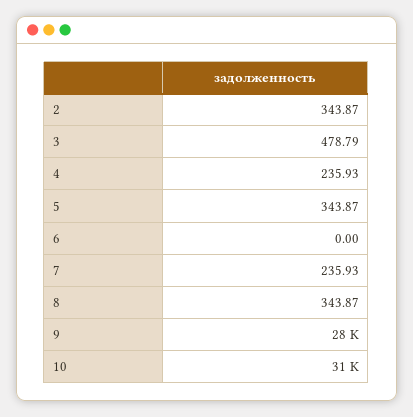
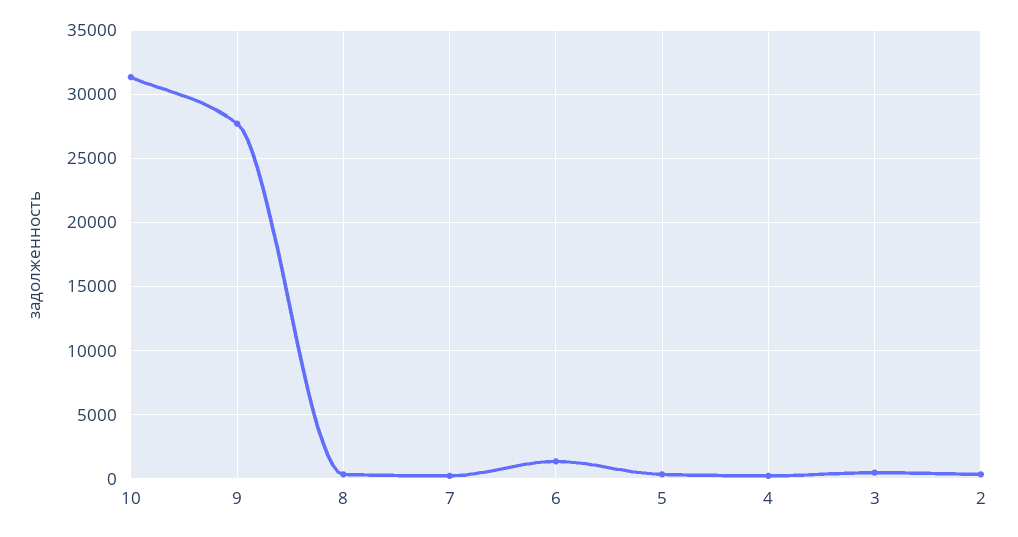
6: 0 -> 1500

